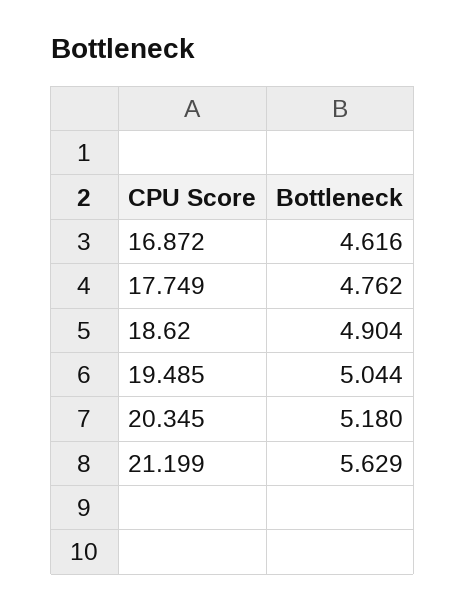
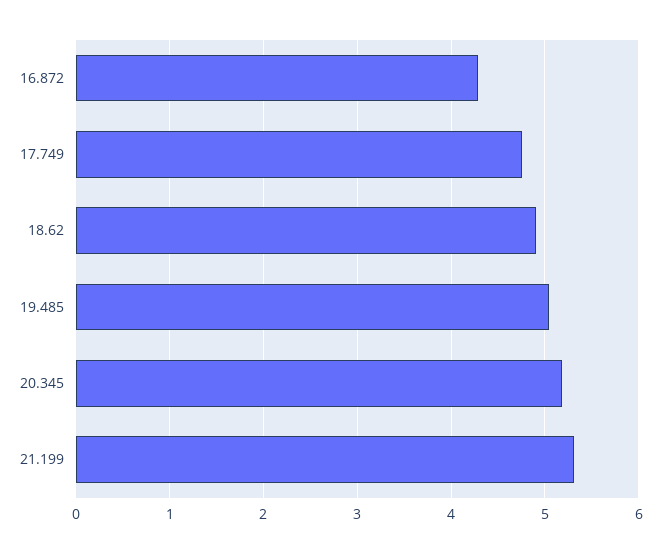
16.872: 4.616 -> 4.3
21.199: 5.629 -> 5.3

